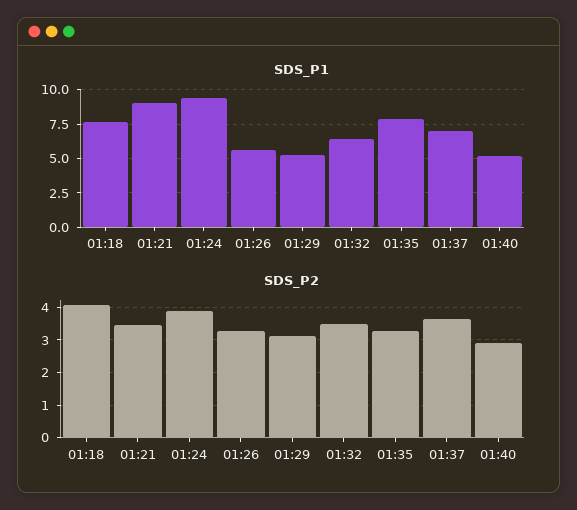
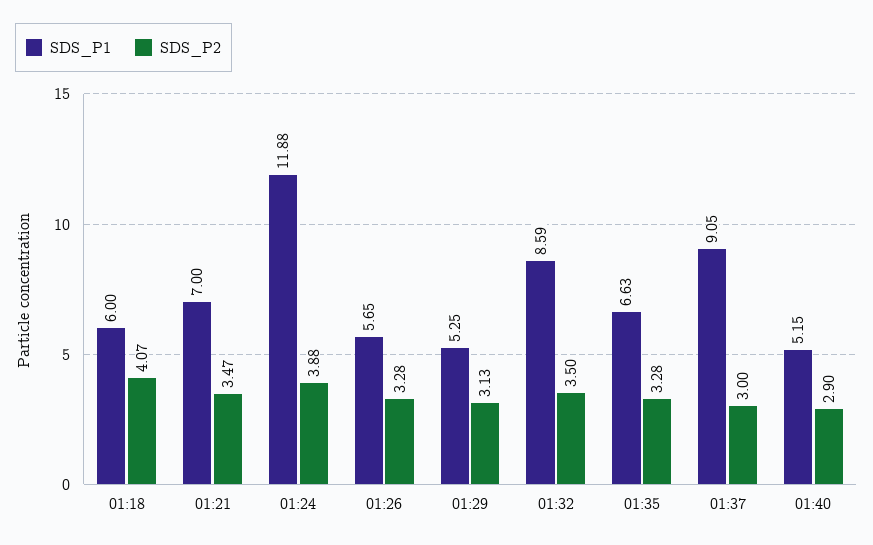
SDS_P1, 01:18: 7.5 -> 6
SDS_P1, 01:21: 9 -> 7
SDS_P1, 01:24: 9.5 -> 11.88
SDS_P1, 01:32: 6.5 -> 8.59
SDS_P1, 01:35: 8 -> 6.63
SDS_P1, 01:37: 7 -> 9.05
SDS_P2, 01:37: 3.6 -> 3

